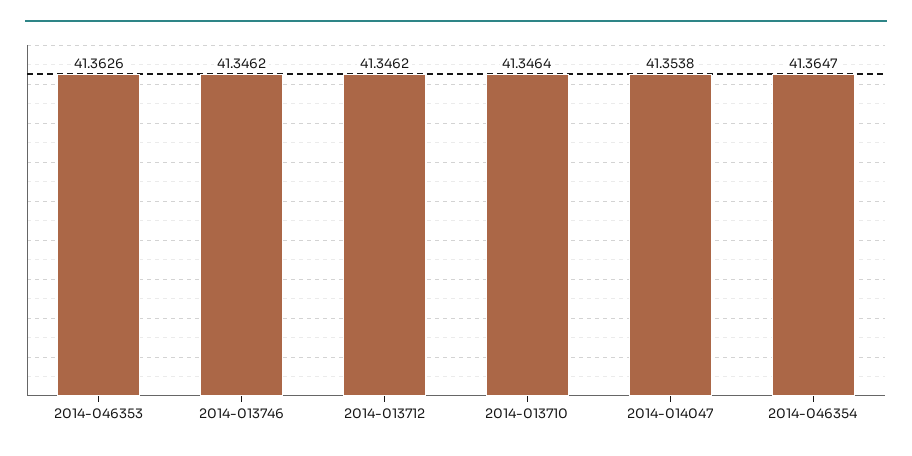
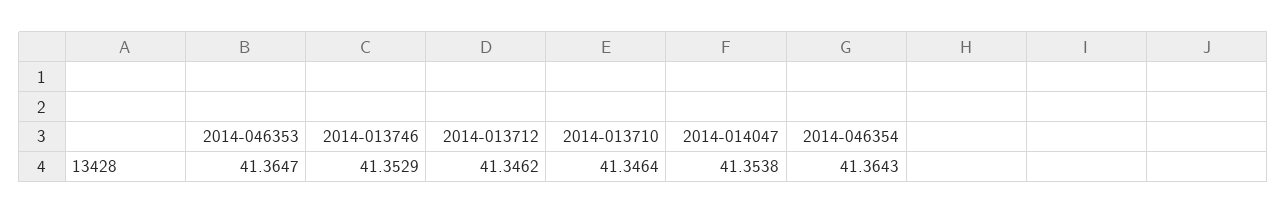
2014-046353: 41.3626 -> 41.3647
2014-013746: 41.3462 -> 41.3529
2014-046354: 41.3647 -> 41.3643

